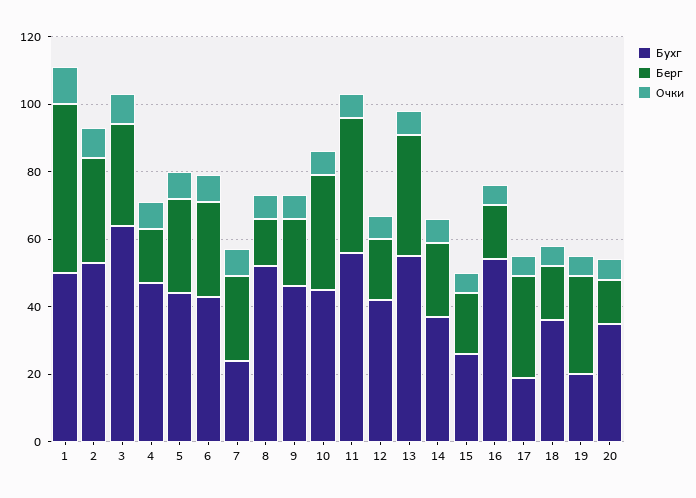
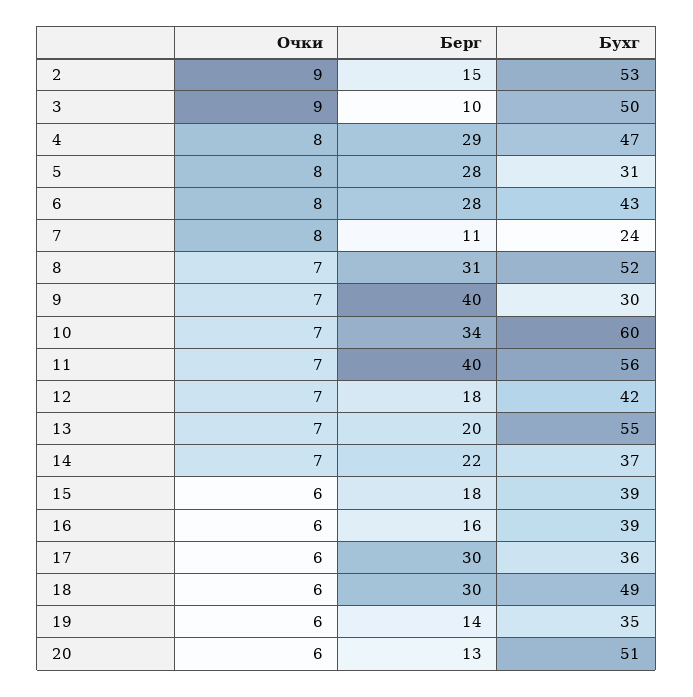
Бухг, 1: 50 -> none
Берг, 1: 50 -> none
Очки, 1: 10 -> none
Берг, 2: 30 -> 15
Бухг, 3: 65 -> 50
Берг, 3: 30 -> 10
Берг, 4: 15 -> 29
Бухг, 5: 45 -> 31
Берг, 7: 25 -> 11
Берг, 8: 15 -> 31
Бухг, 9: 45 -> 30
Берг, 9: 20 -> 40
Бухг, 10: 45 -> 60
Берг, 13: 35 -> 20
Бухг, 15: 25 -> 39
Бухг, 16: 55 -> 39
Бухг, 17: 20 -> 36
Бухг, 18: 35 -> 49
Берг, 18: 15 -> 30
Бухг, 19: 20 -> 35
Берг, 19: 30 -> 14
Бухг, 20: 35 -> 51

